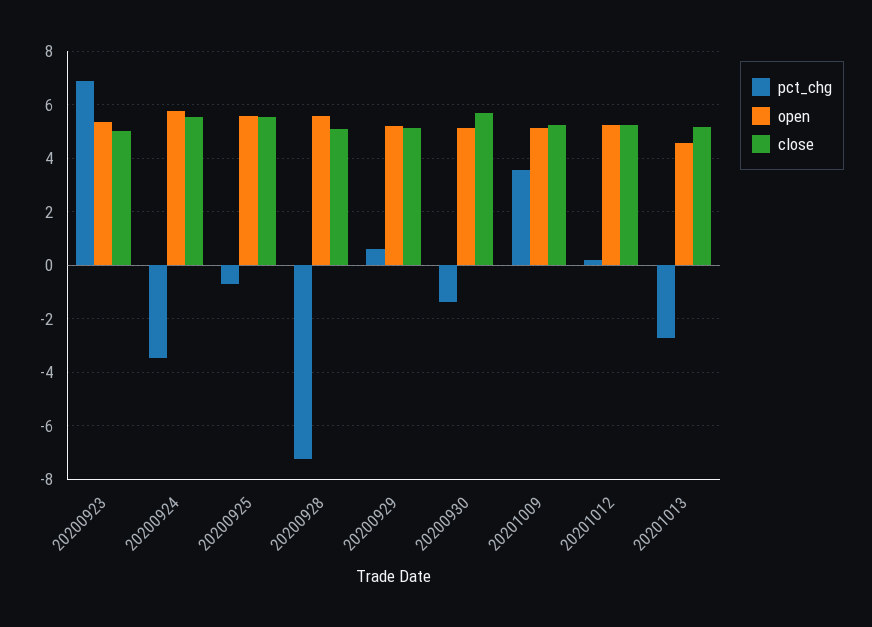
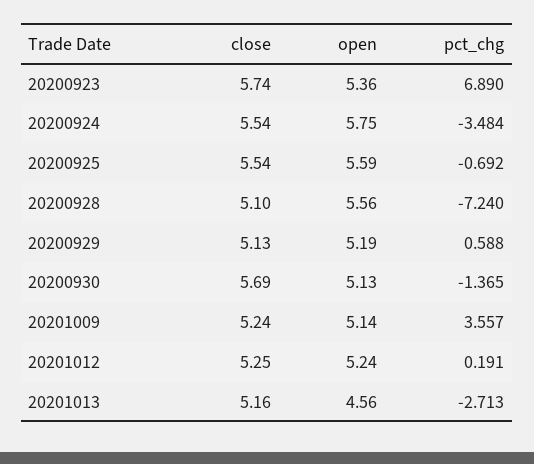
close, 20200923: 5 -> 5.74

